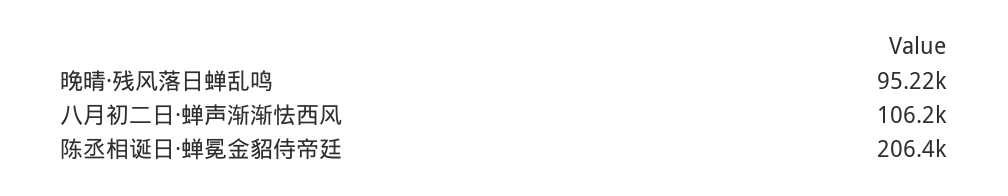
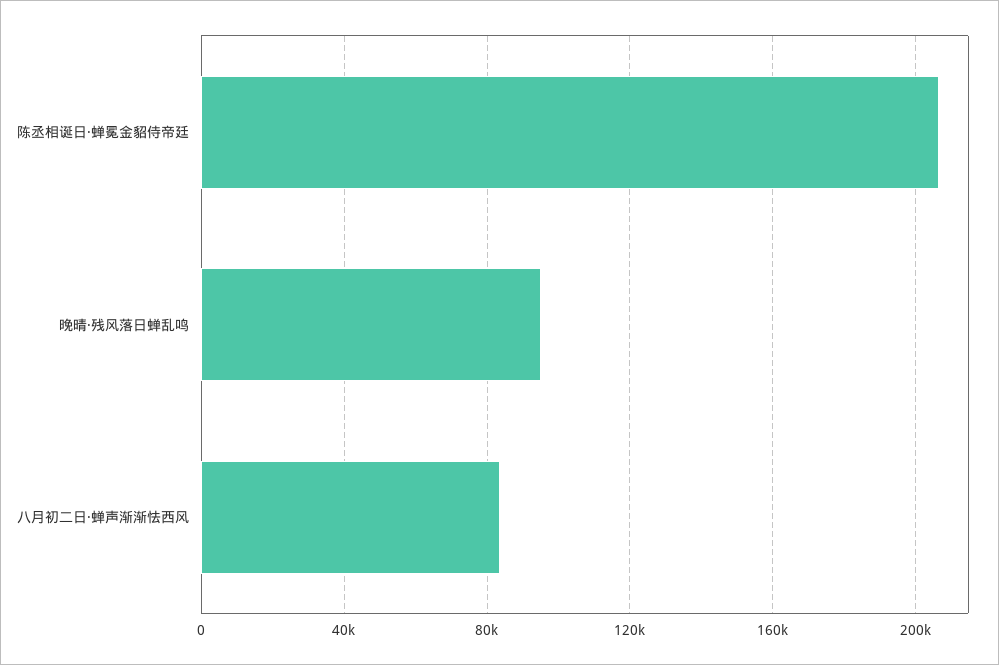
八月初二日·蝉声渐渐怯西风: 106200 -> 85000

